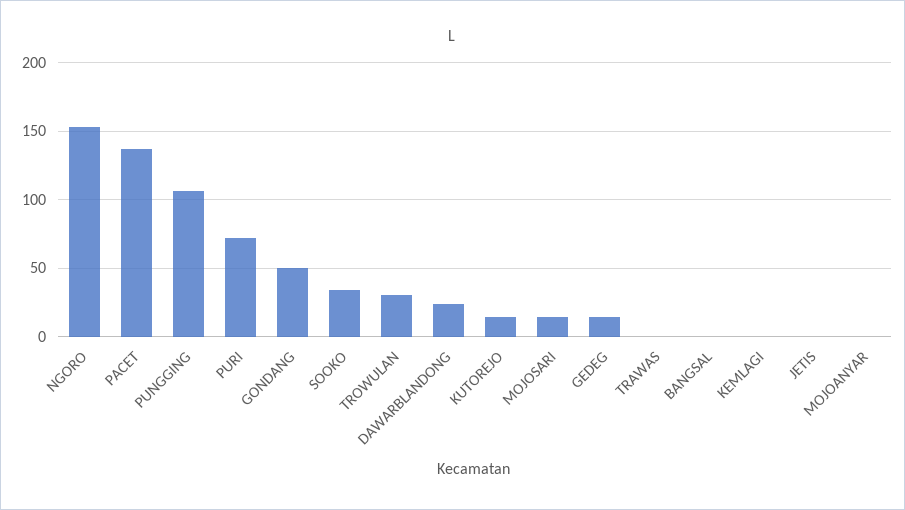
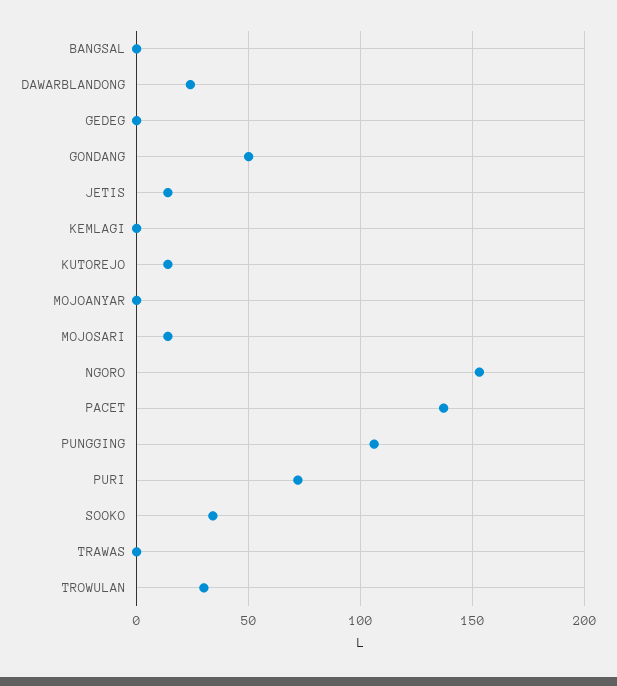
GEDEG: 15 -> 0
JETIS: 0 -> 15

